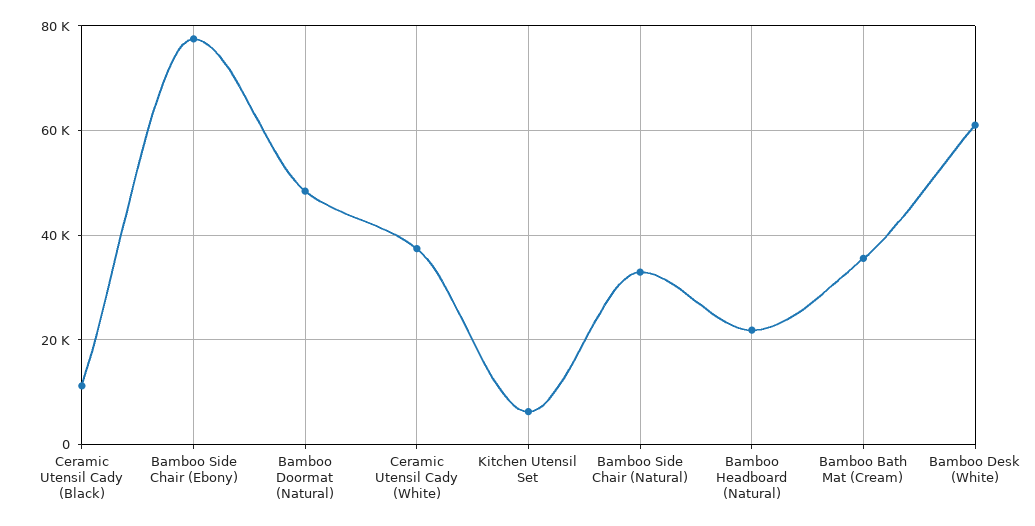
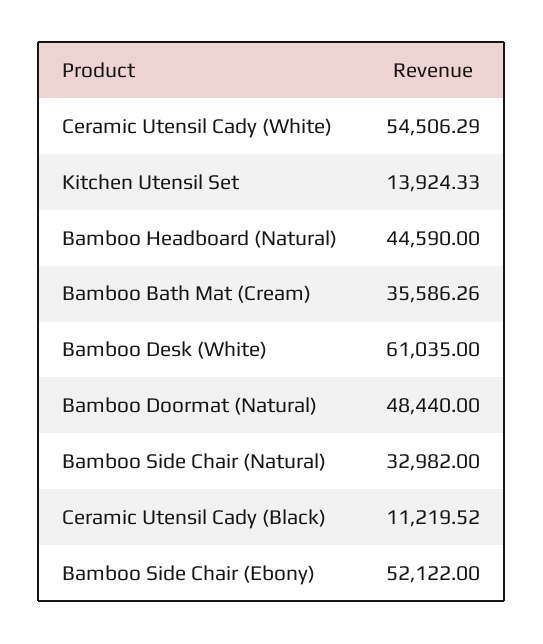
Bamboo Side Chair (Ebony): 78000 -> 52122
Ceramic Utensil Cady (White): 38000 -> 54506.29
Kitchen Utensil Set: 6000 -> 13924.33
Bamboo Headboard (Natural): 22000 -> 44590

